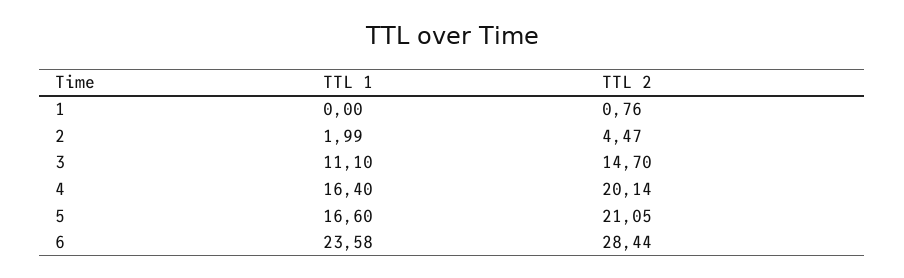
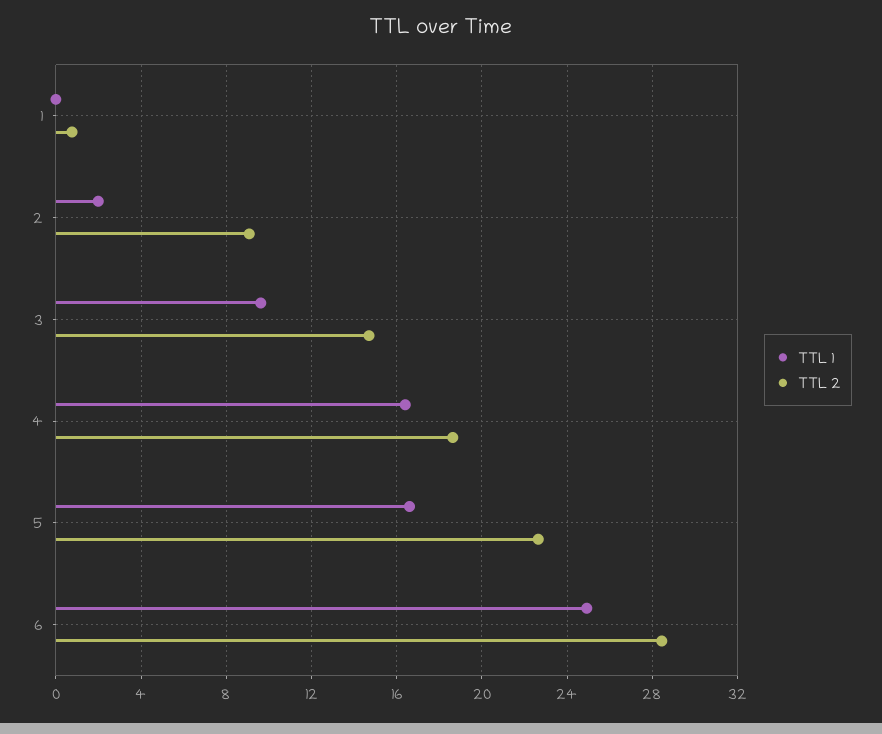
TTL 2, 2: 4.47 -> 9
TTL 1, 3: 11.1 -> 9.5
TTL 2, 4: 20.14 -> 18.5
TTL 2, 5: 21.05 -> 22.5
TTL 1, 6: 23.58 -> 25

